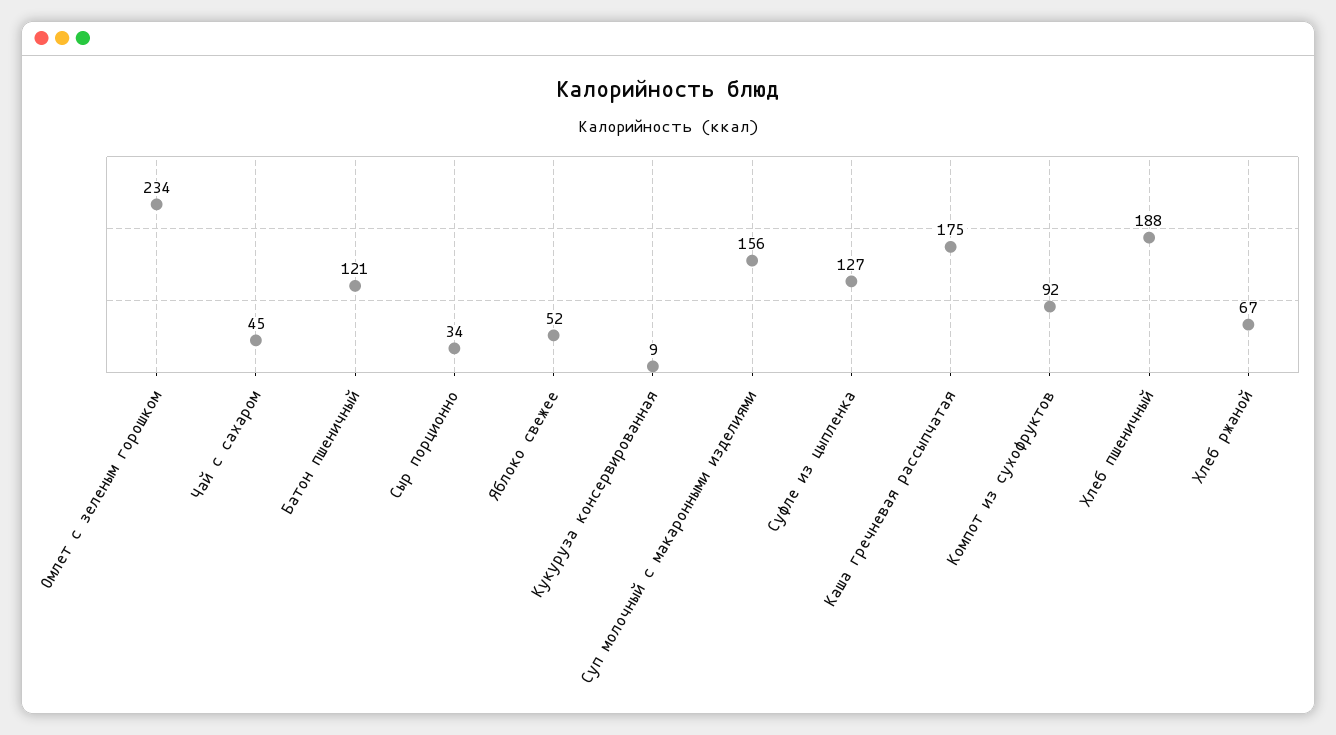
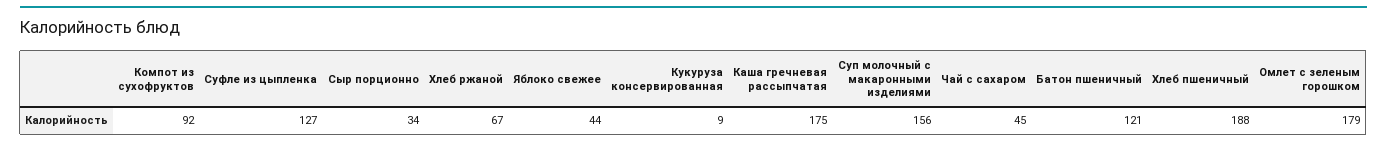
Омлет с зеленым горошком: 234 -> 179
Яблоко свежее: 52 -> 44

